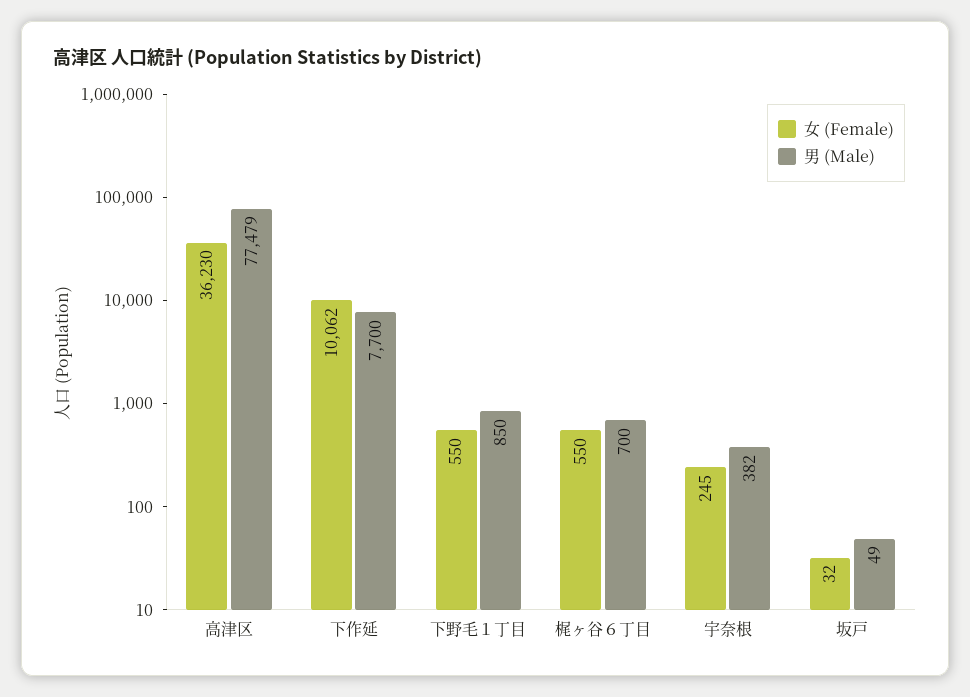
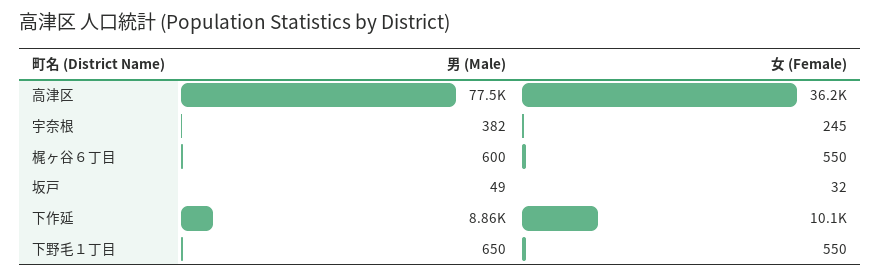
男 (Male), 下作延: 7700 -> 8860
男 (Male), 下野毛１丁目: 850 -> 650
男 (Male), 梶ヶ谷６丁目: 700 -> 600

